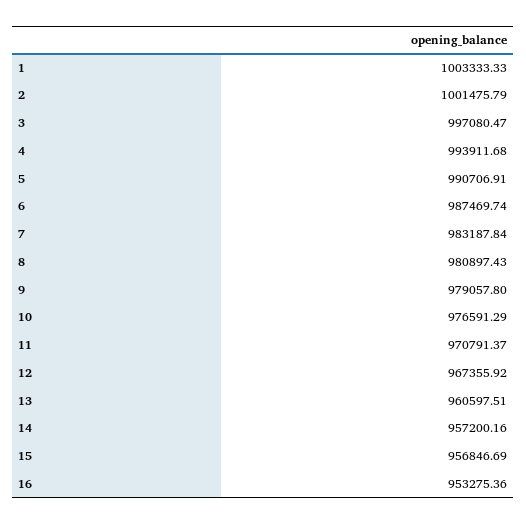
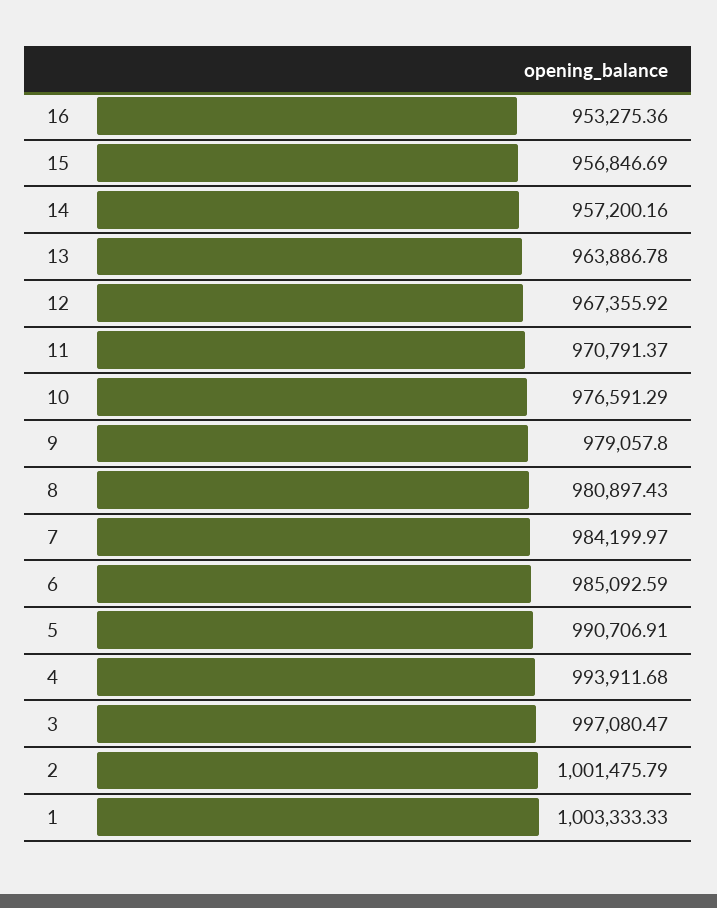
6: 987469.74 -> 985092.59
7: 983187.84 -> 984199.97
13: 960597.51 -> 963886.78

